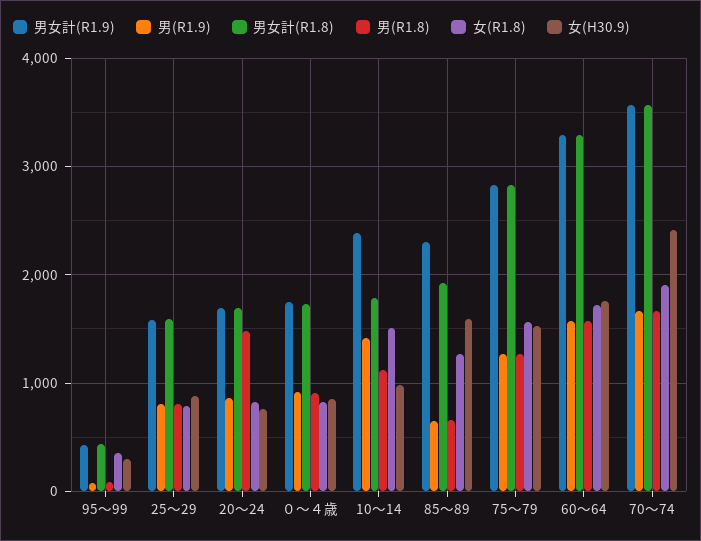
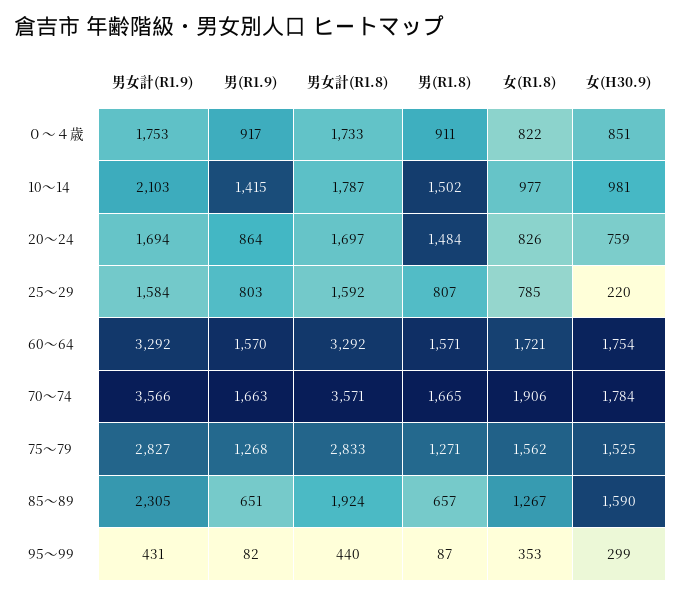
女(H30.9), 25～29: 900 -> 220
男女計(R1.9), 10～14: 2400 -> 2103
男(R1.8), 10～14: 1100 -> 1502
女(R1.8), 10～14: 1500 -> 977
女(H30.9), 70～74: 2400 -> 1784

